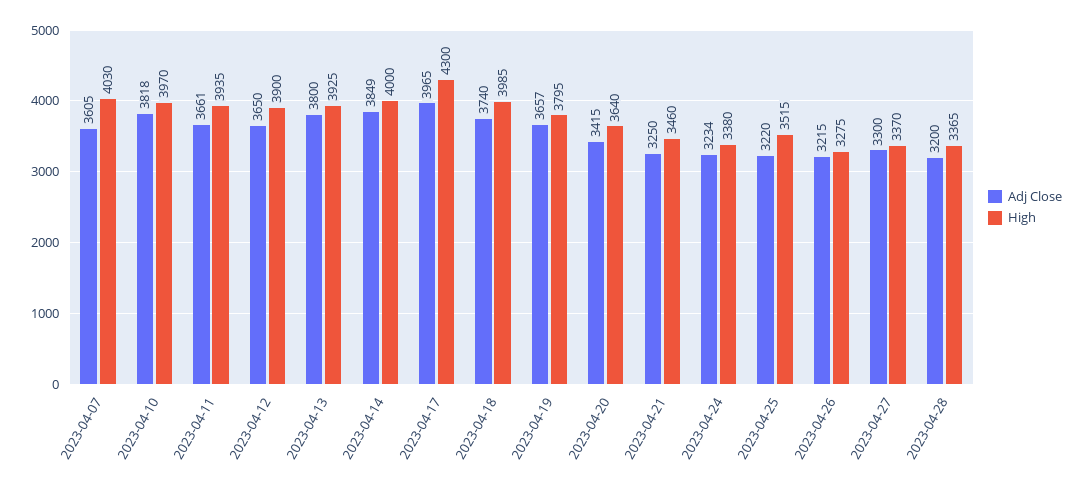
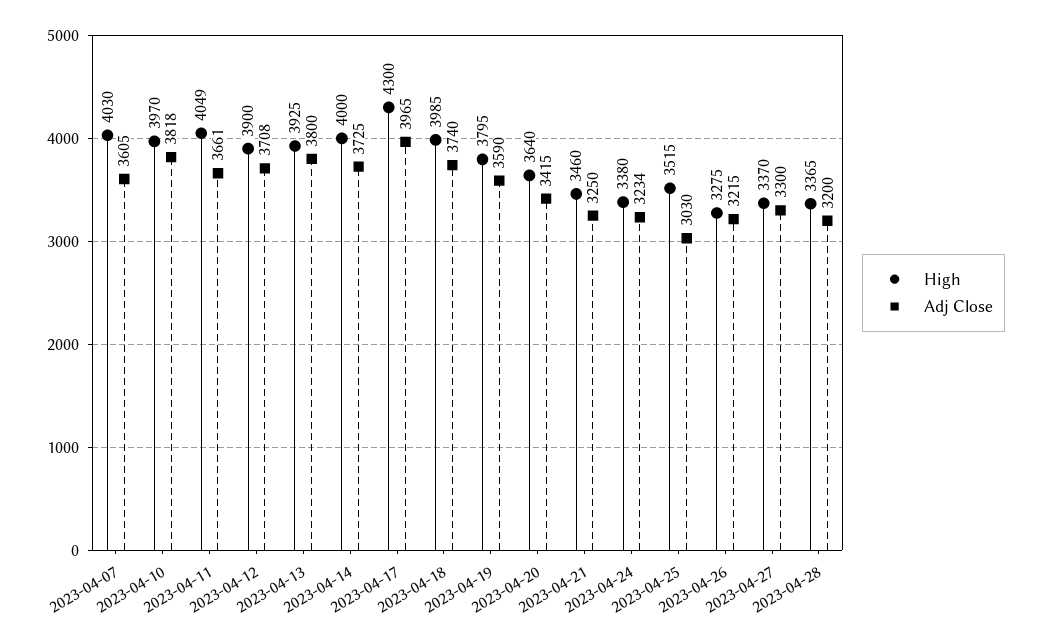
High, 2023-04-11: 3935 -> 4049
Adj Close, 2023-04-12: 3650 -> 3708
Adj Close, 2023-04-14: 3849 -> 3725
Adj Close, 2023-04-19: 3657 -> 3590
Adj Close, 2023-04-25: 3220 -> 3030

